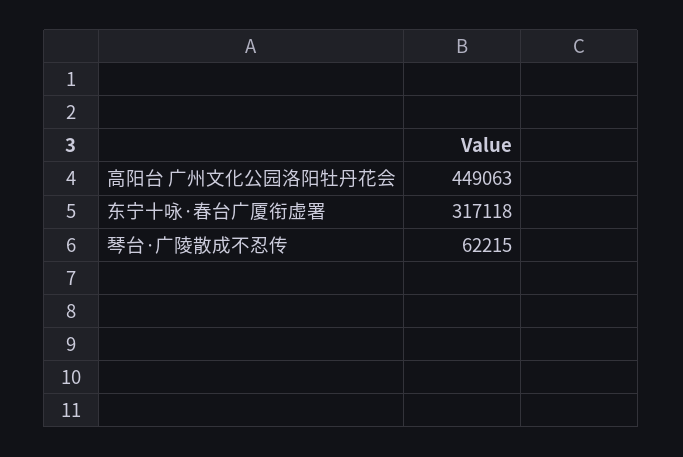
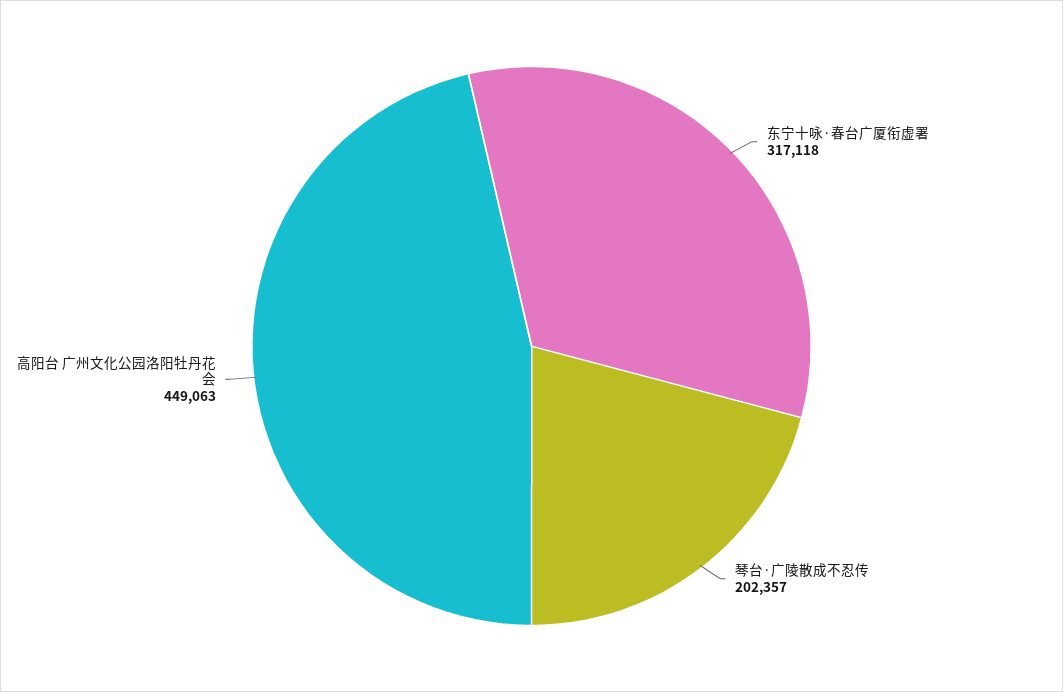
琴台·广陵散成不忍传: 62215 -> 202357

